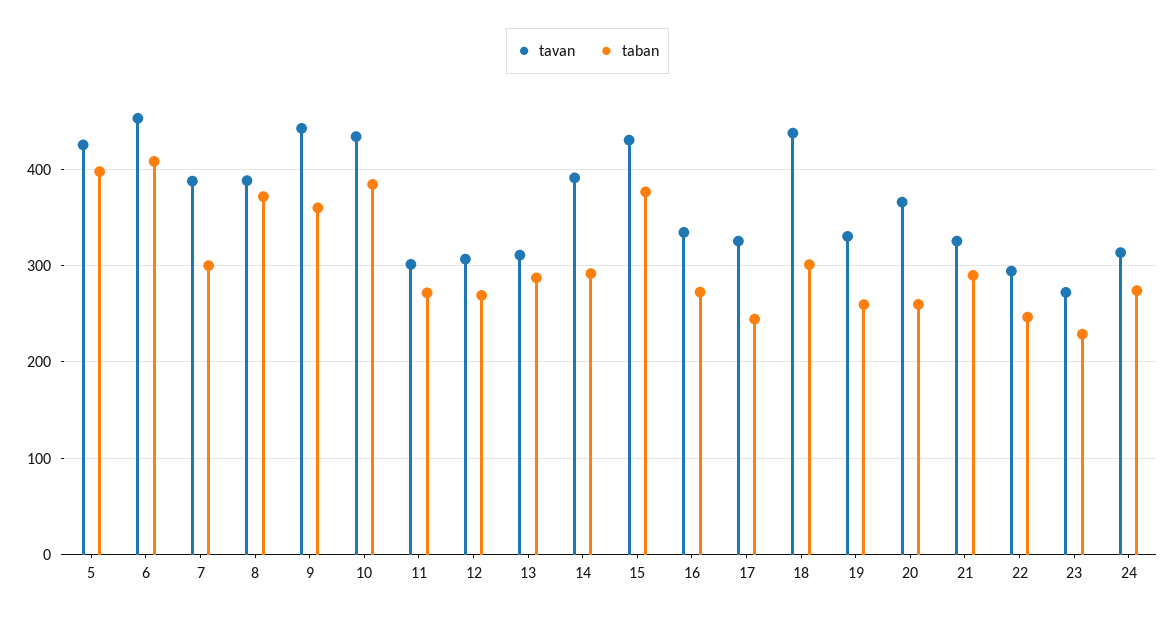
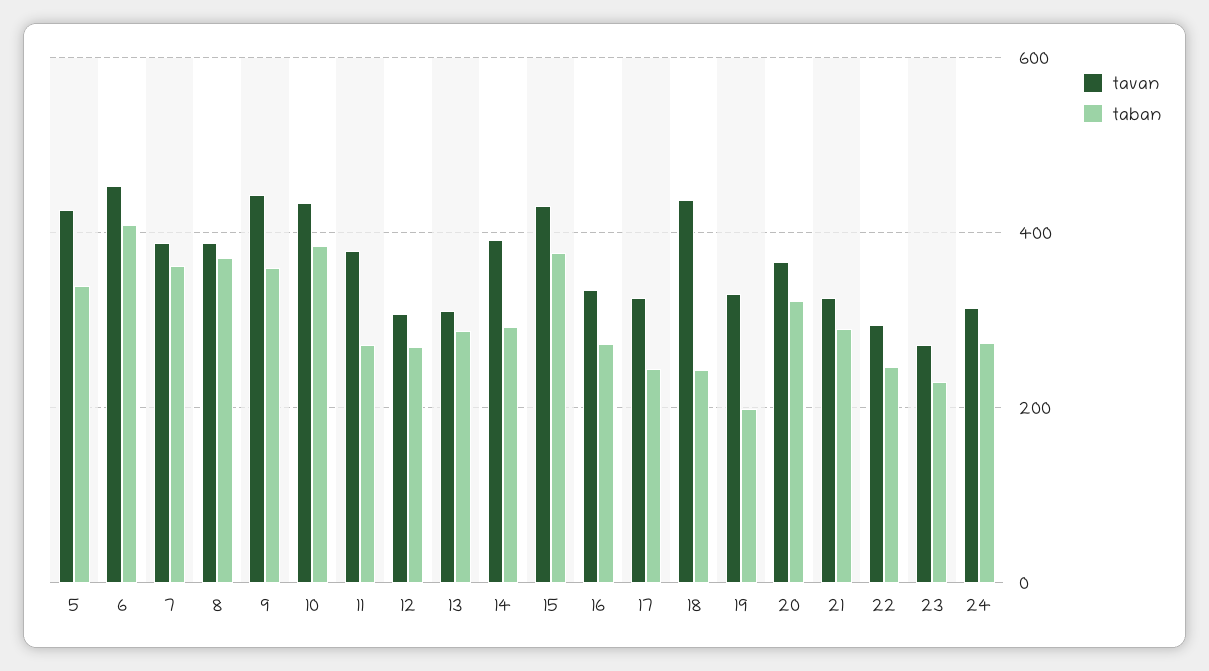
taban, 5: 400 -> 340
taban, 7: 300 -> 360
tavan, 11: 300 -> 380
taban, 18: 300 -> 240
taban, 19: 260 -> 200
taban, 20: 260 -> 320

